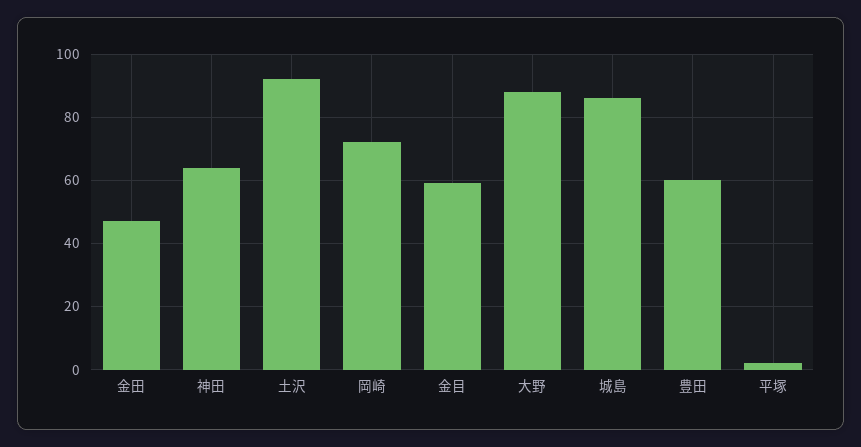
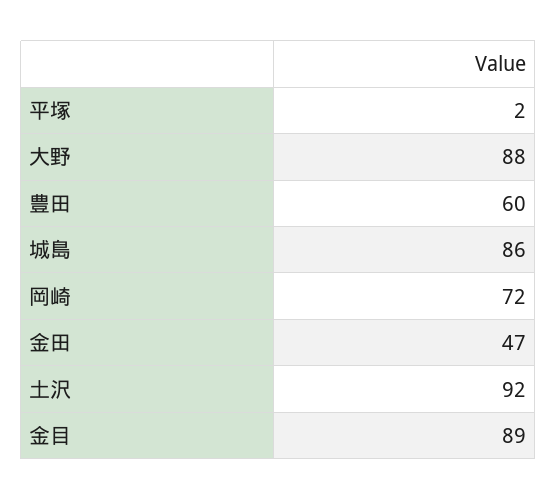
神田: 65 -> none
金目: 60 -> 89

